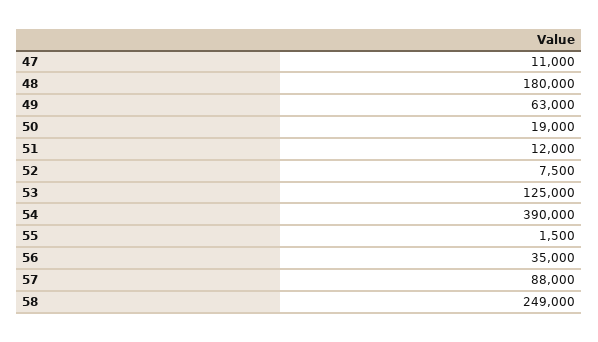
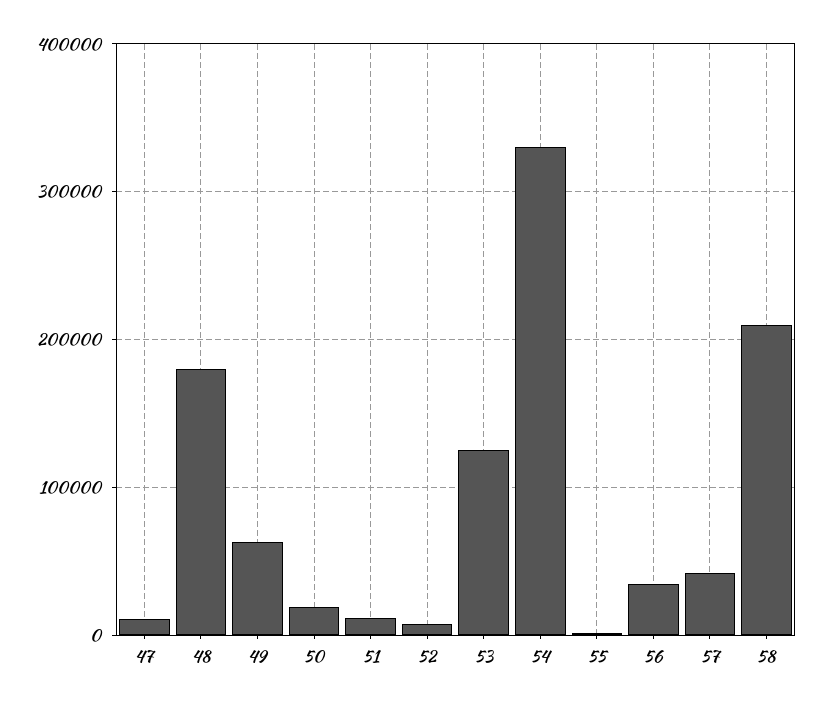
54: 390000 -> 330000
57: 88000 -> 40000
58: 249000 -> 210000

